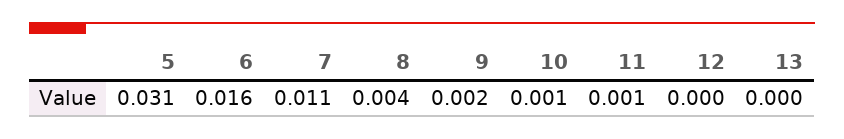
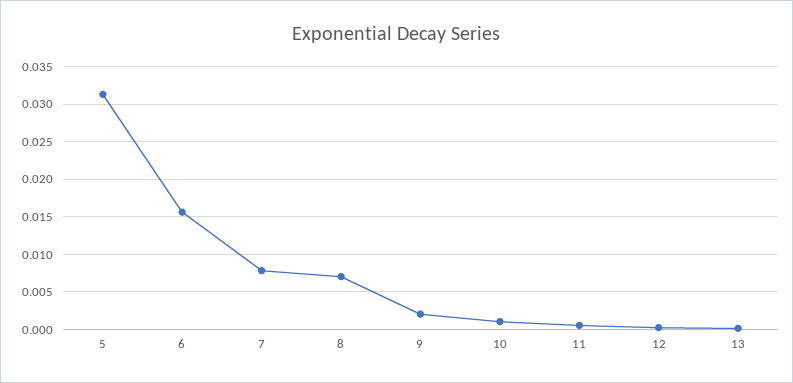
7: 0.011 -> 0.008
8: 0.004 -> 0.007

